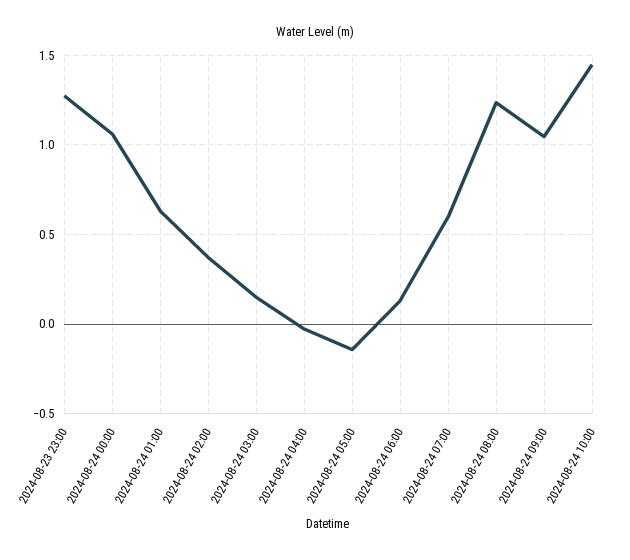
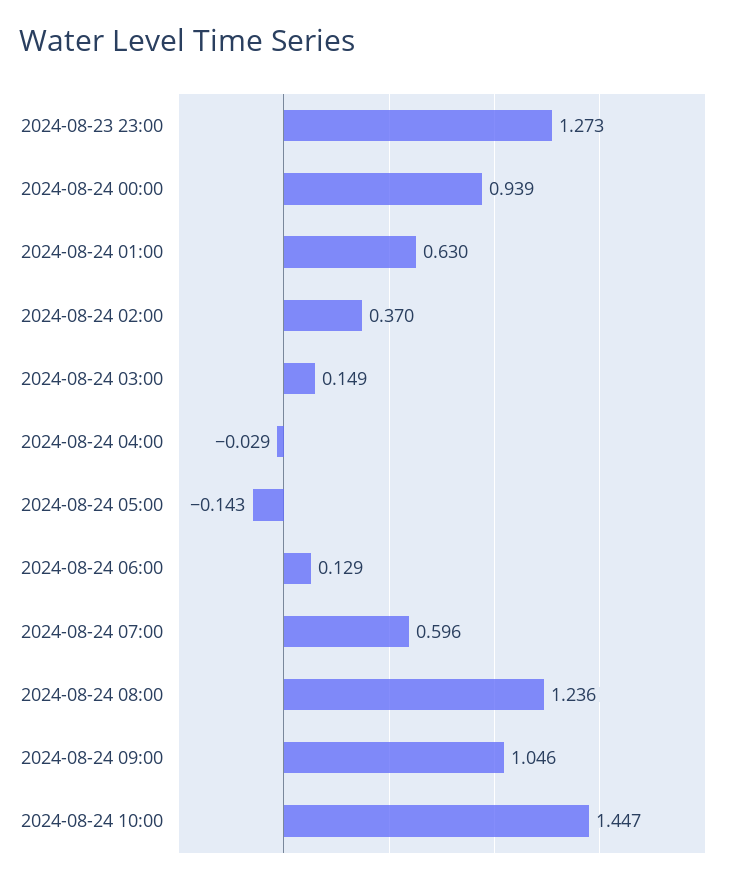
2024-08-24 00:00: 1.05 -> 0.939

